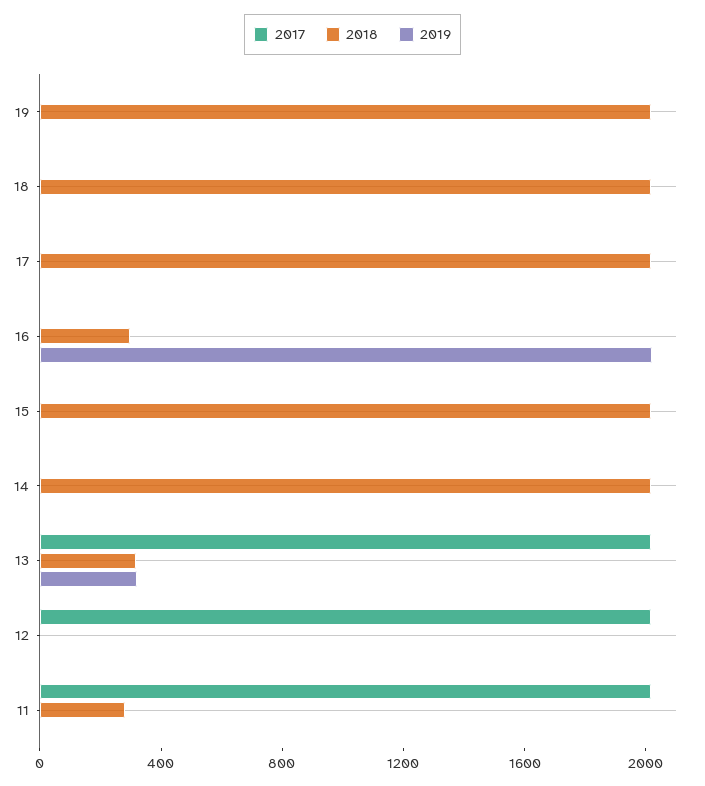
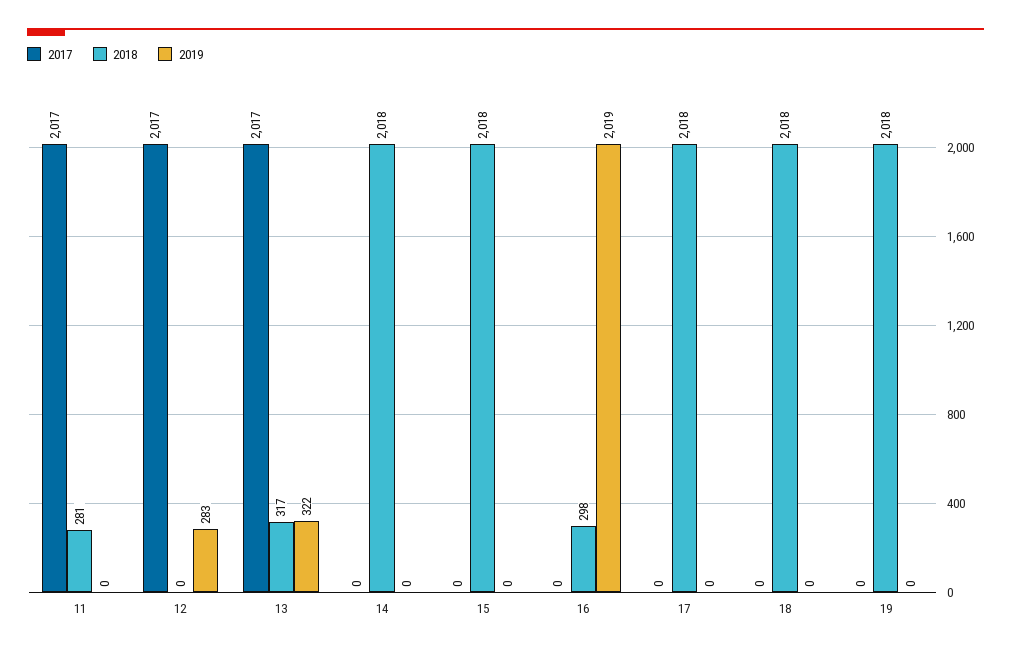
2019, 12: 0 -> 283

